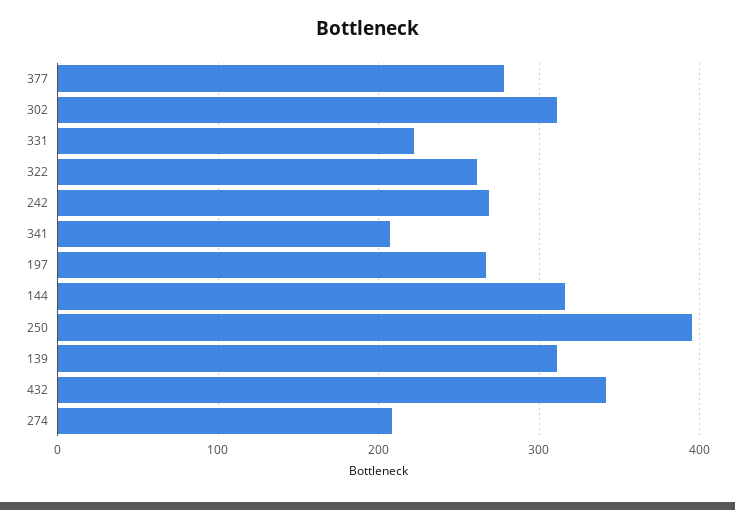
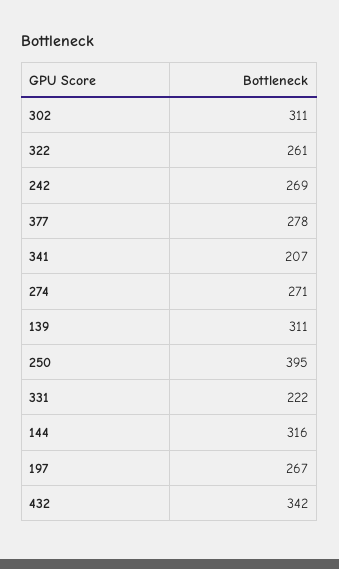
274: 210 -> 271

